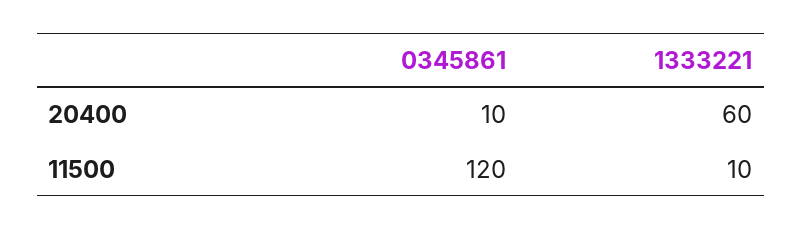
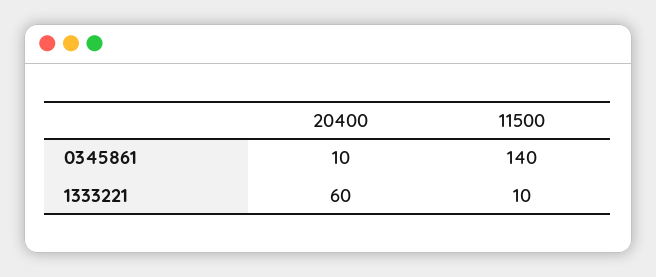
0345861, 11500: 120 -> 140

